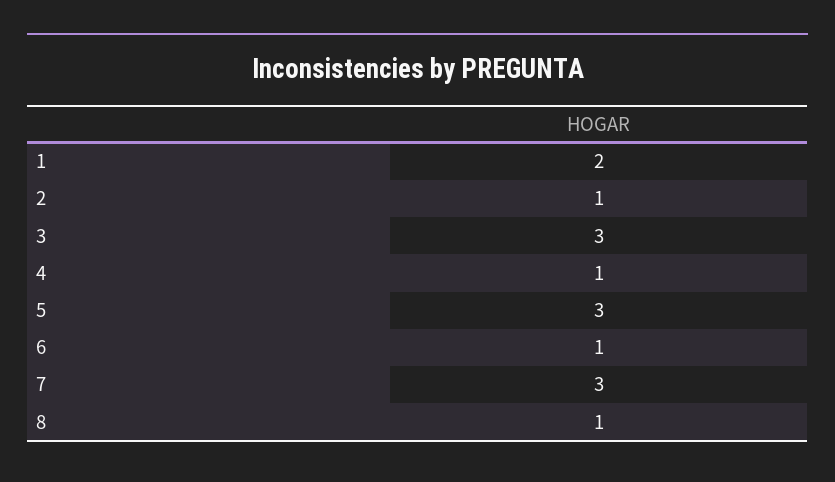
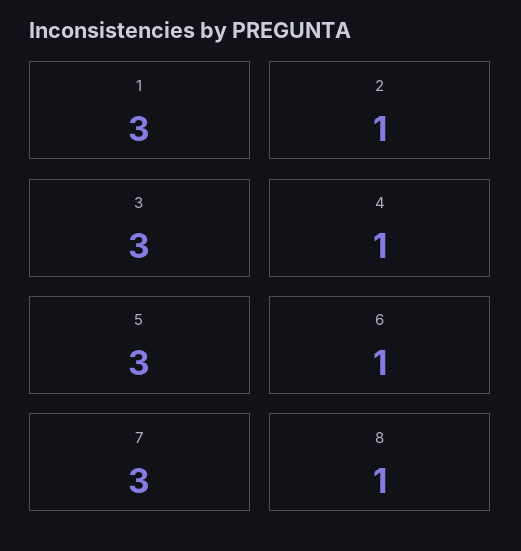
1: 2 -> 3

